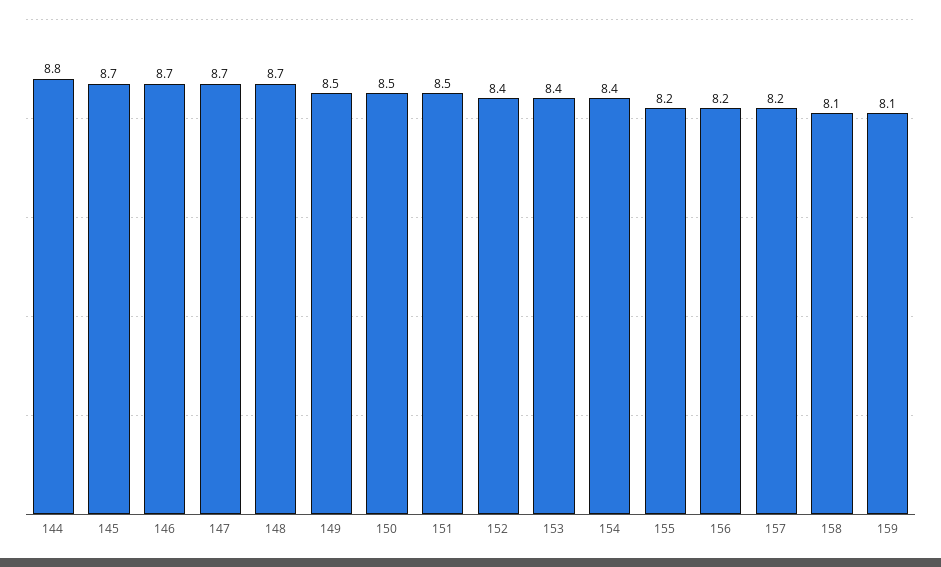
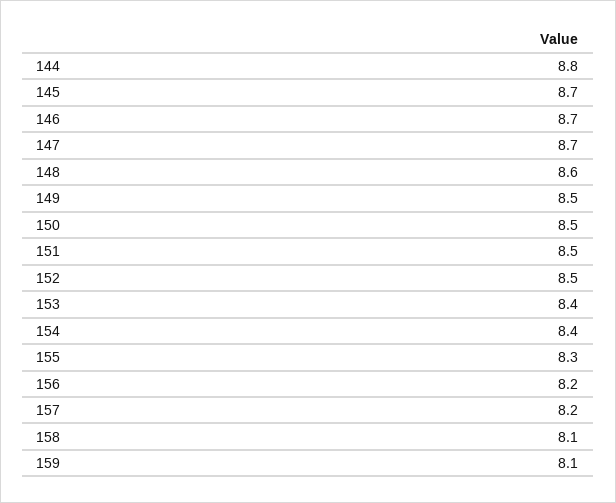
148: 8.7 -> 8.6
152: 8.4 -> 8.5
155: 8.2 -> 8.3

